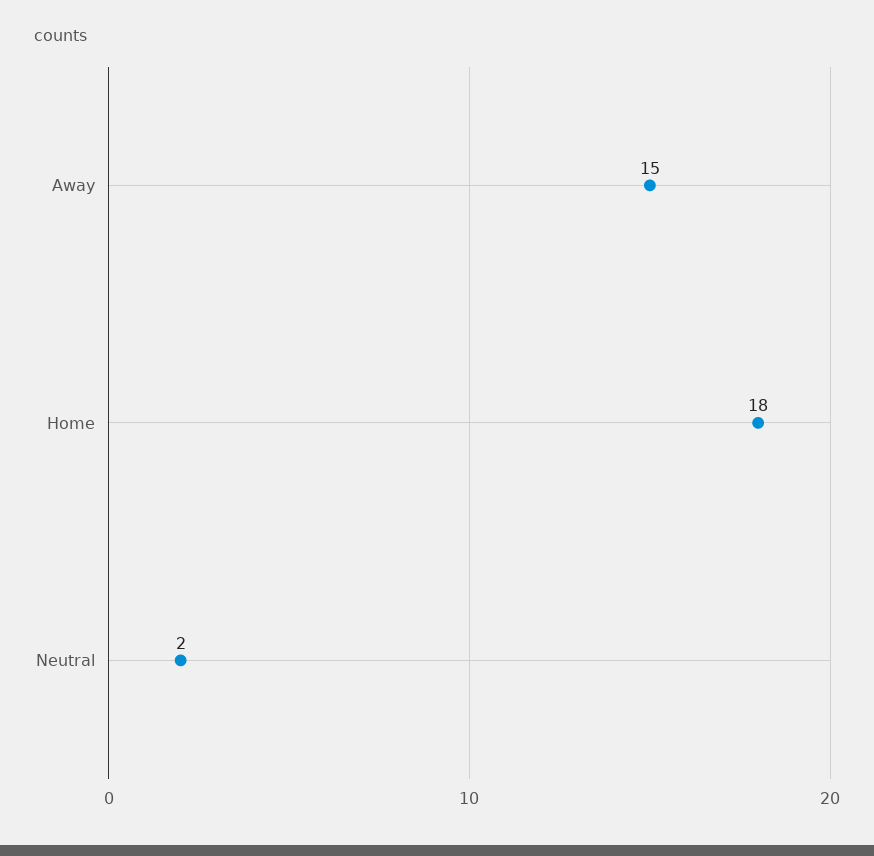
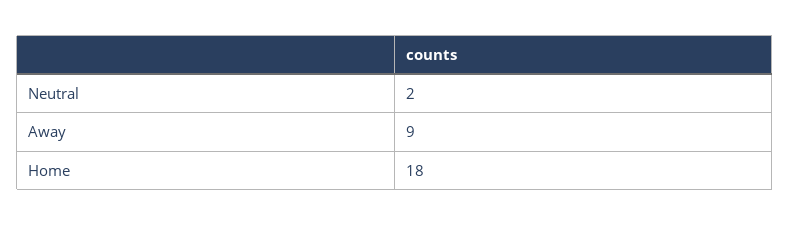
Away: 15 -> 9

